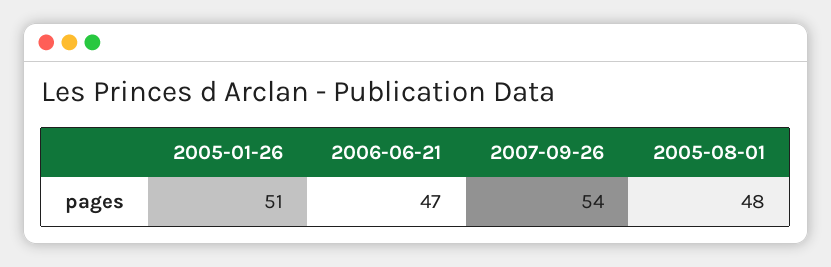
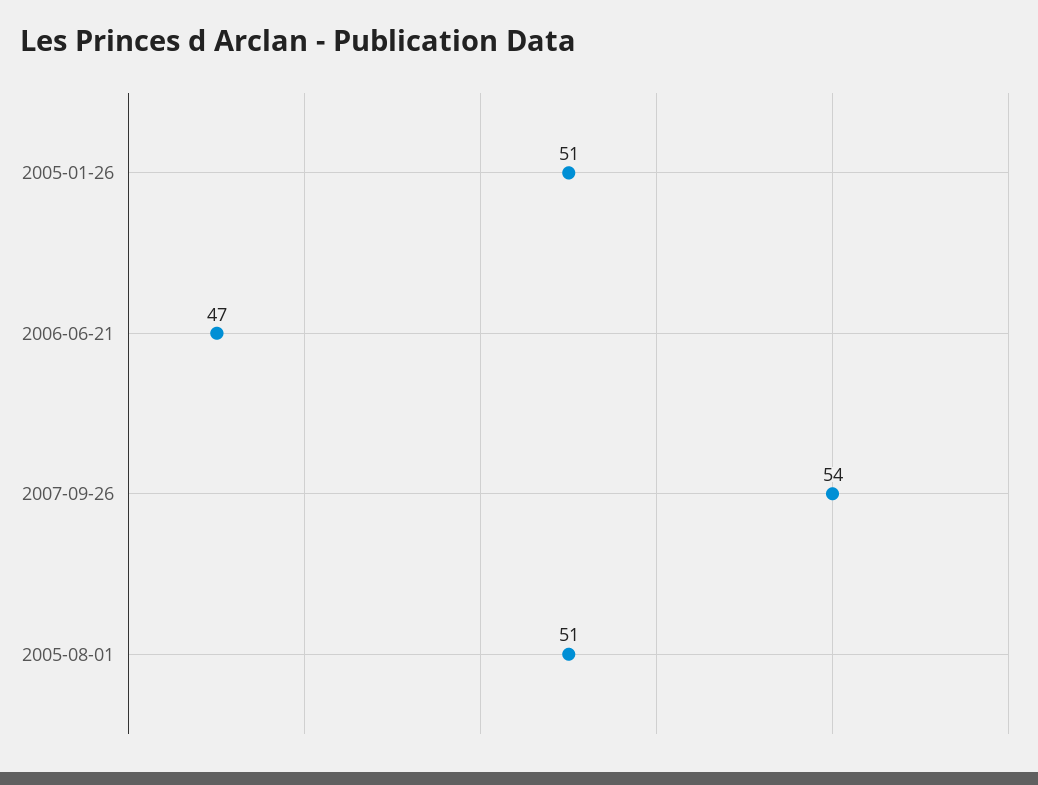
2005-08-01: 48 -> 51

